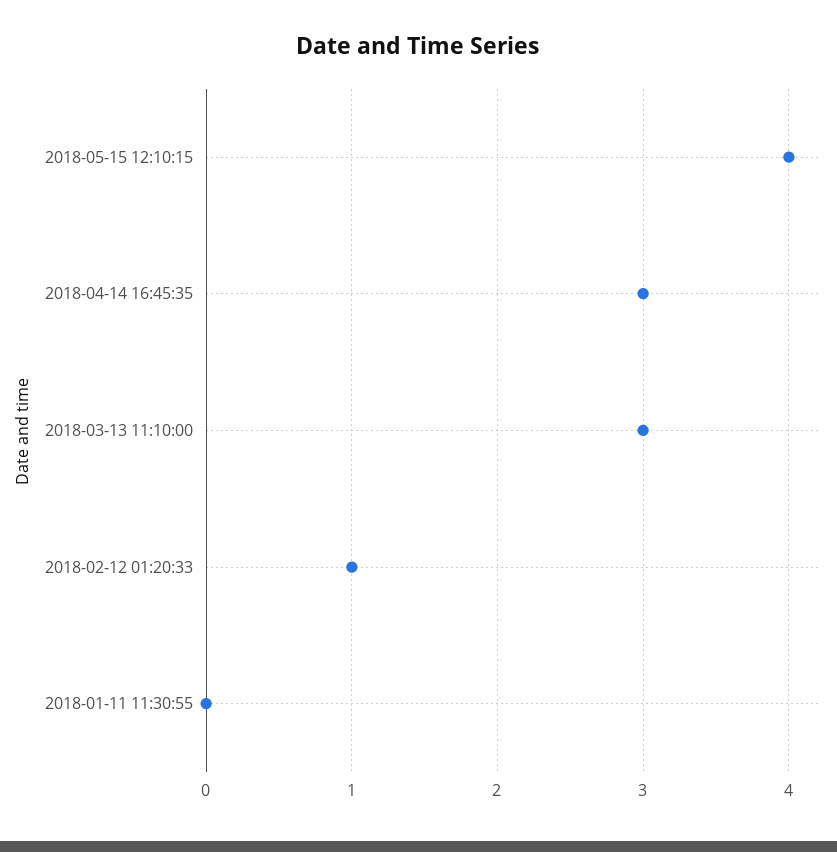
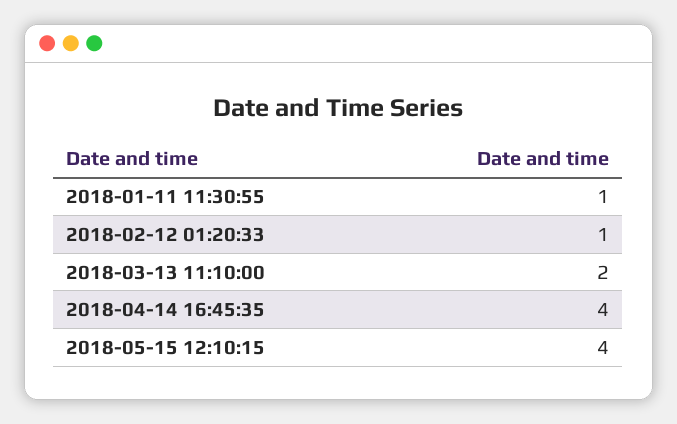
2018-04-14 16:45:35: 3 -> 4
2018-03-13 11:10:00: 3 -> 2
2018-01-11 11:30:55: 0 -> 1

